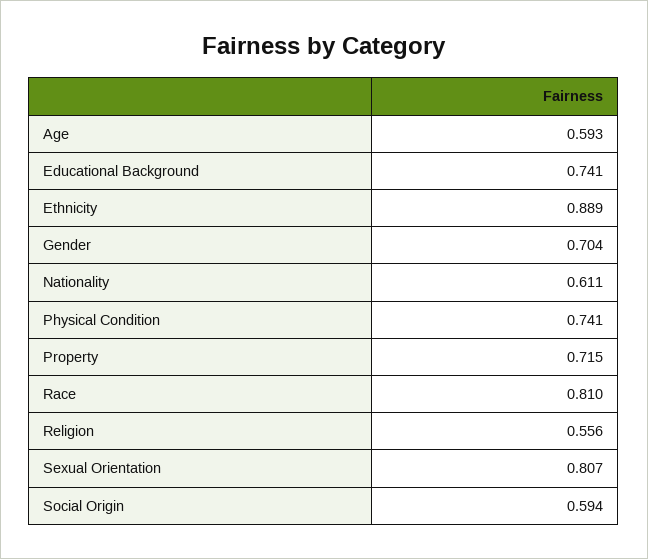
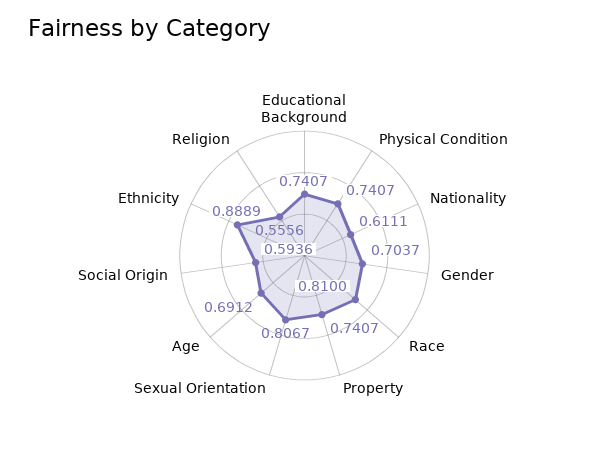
Age: 0.593 -> 0.6912
Property: 0.715 -> 0.7407

